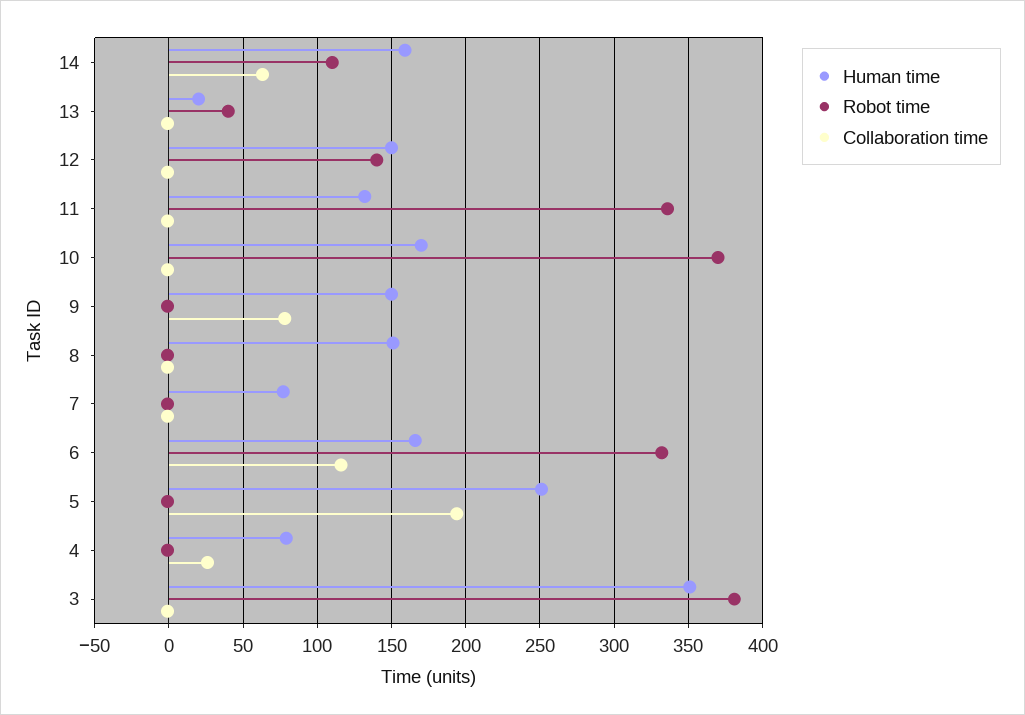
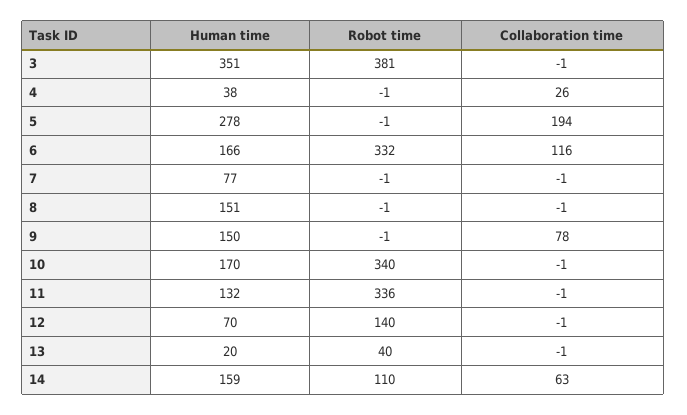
Human time, 12: 150 -> 70
Robot time, 10: 370 -> 340
Human time, 5: 250 -> 278
Human time, 4: 80 -> 38

